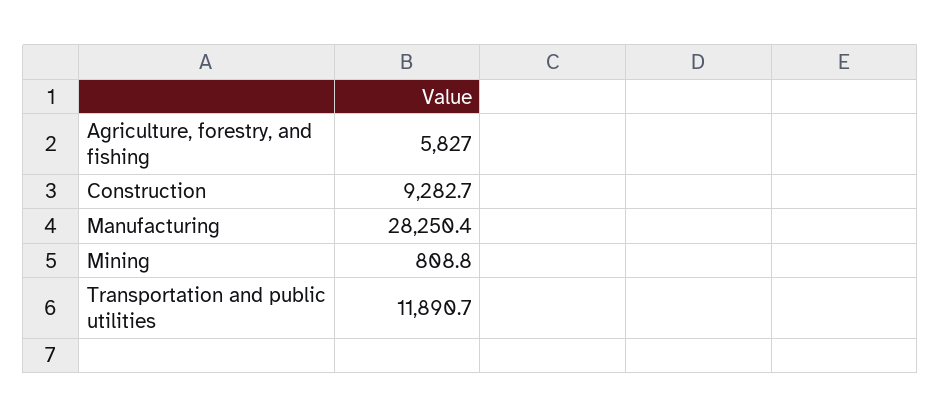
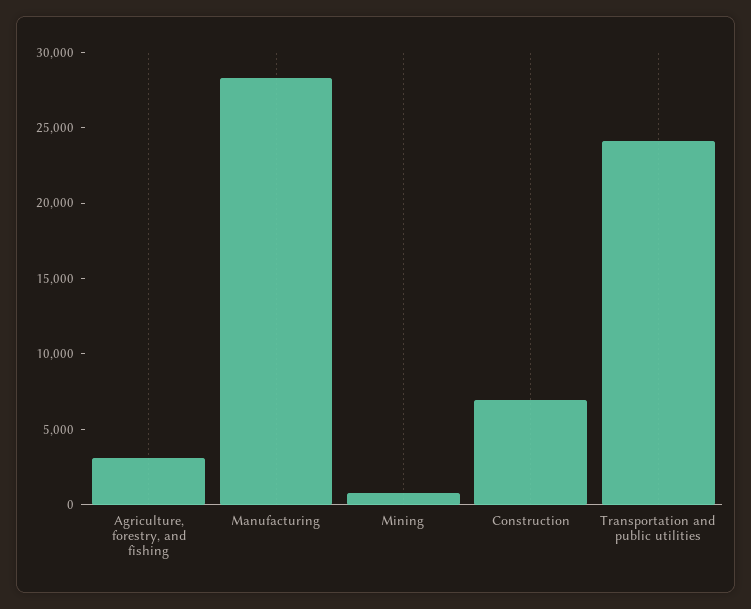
Agriculture, forestry, and fishing: 5827 -> 3000
Construction: 9282.7 -> 7000
Transportation and public utilities: 11890.7 -> 24000

